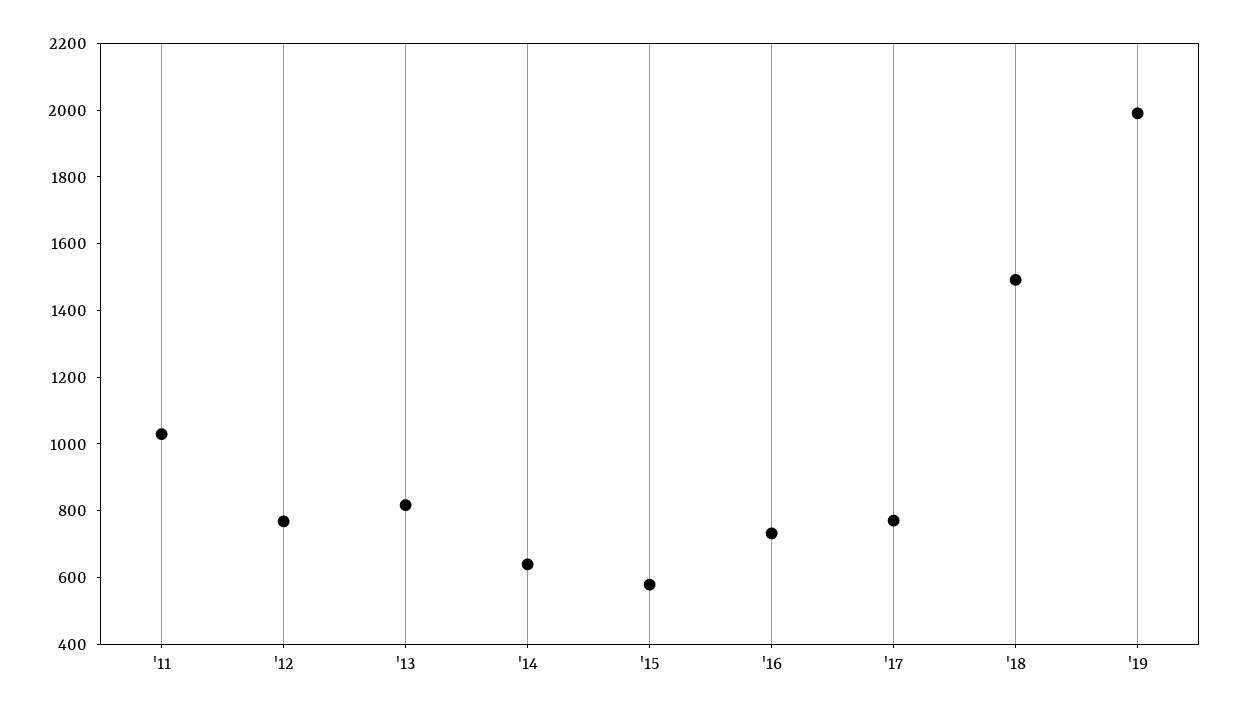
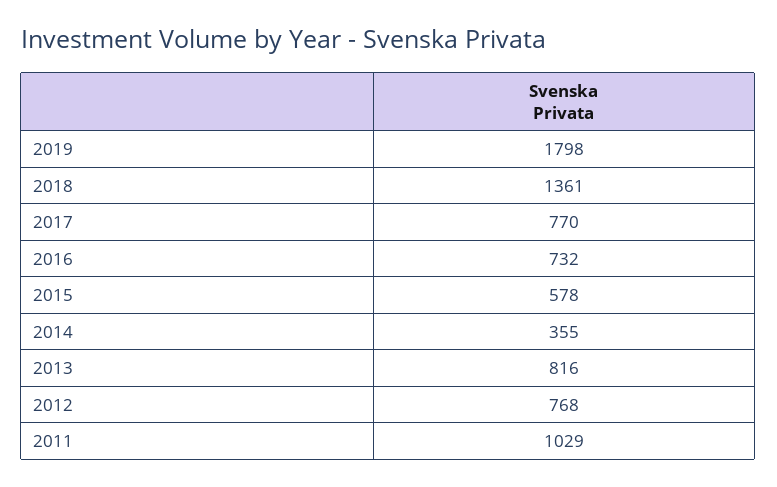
'14: 650 -> 355
'18: 1500 -> 1361
'19: 2000 -> 1798

